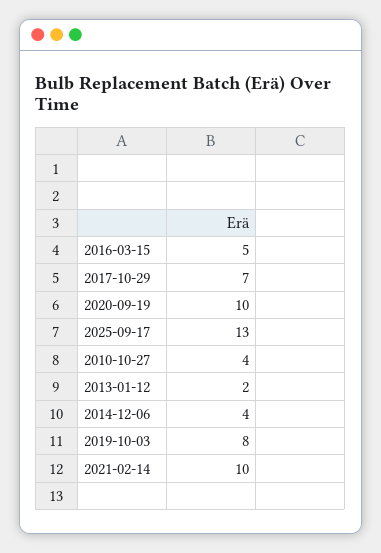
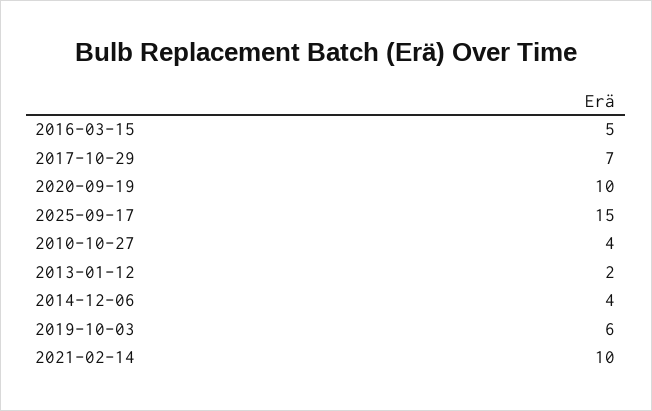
2025-09-17: 13 -> 15
2019-10-03: 8 -> 6

